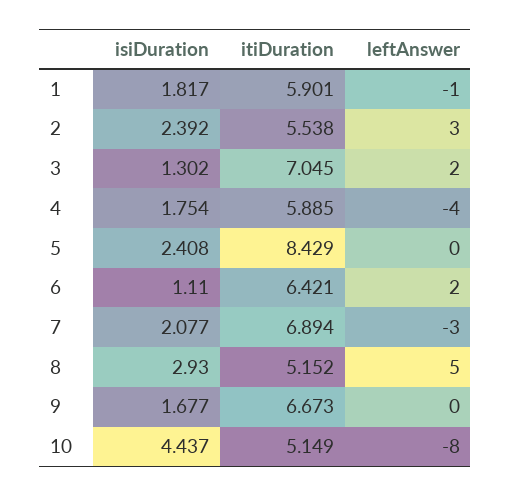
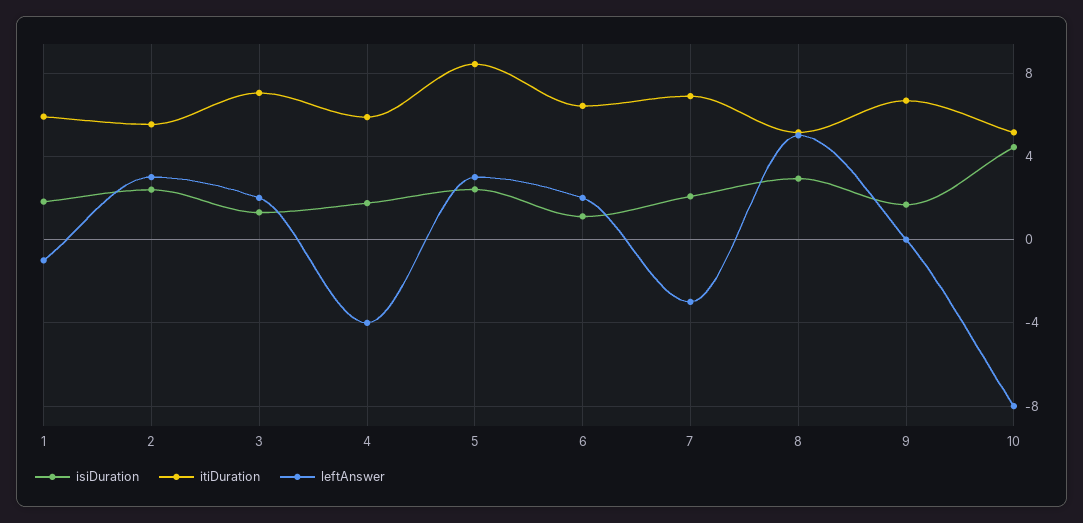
leftAnswer, 5: 0 -> 3

